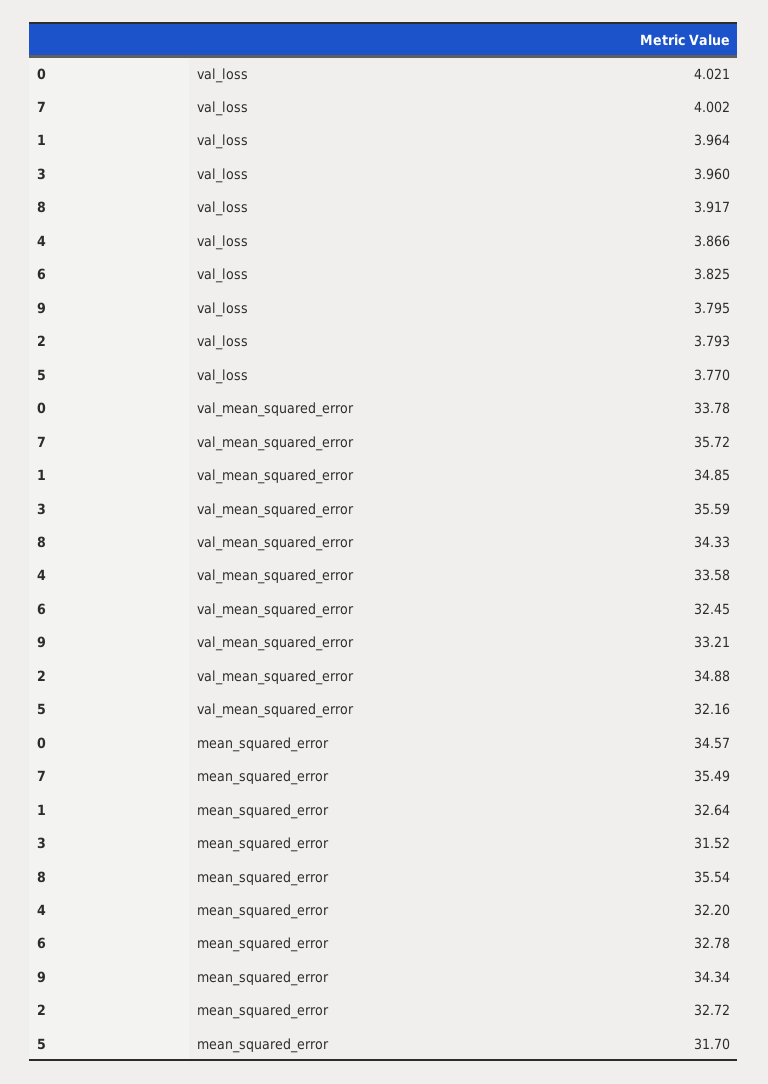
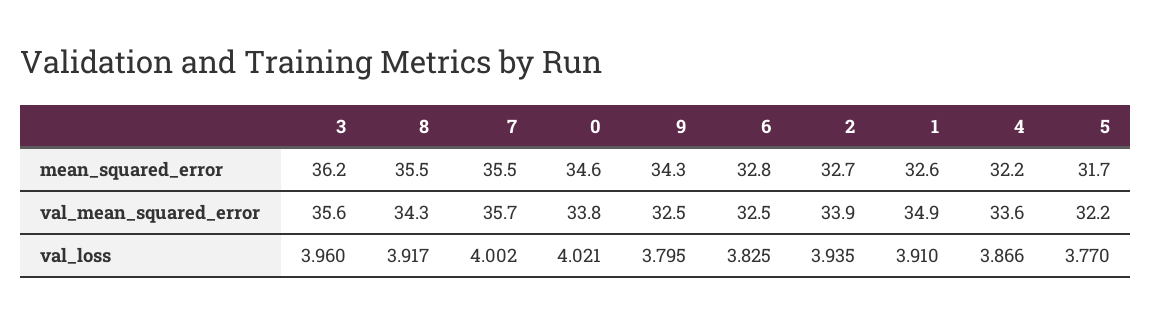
1, val_loss: 3.964 -> 3.91
2, val_loss: 3.793 -> 3.935
9, val_mean_squared_error: 33.21 -> 32.5
2, val_mean_squared_error: 34.88 -> 33.9
3, mean_squared_error: 31.52 -> 36.2

